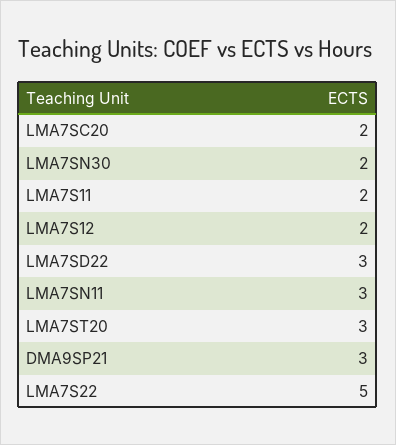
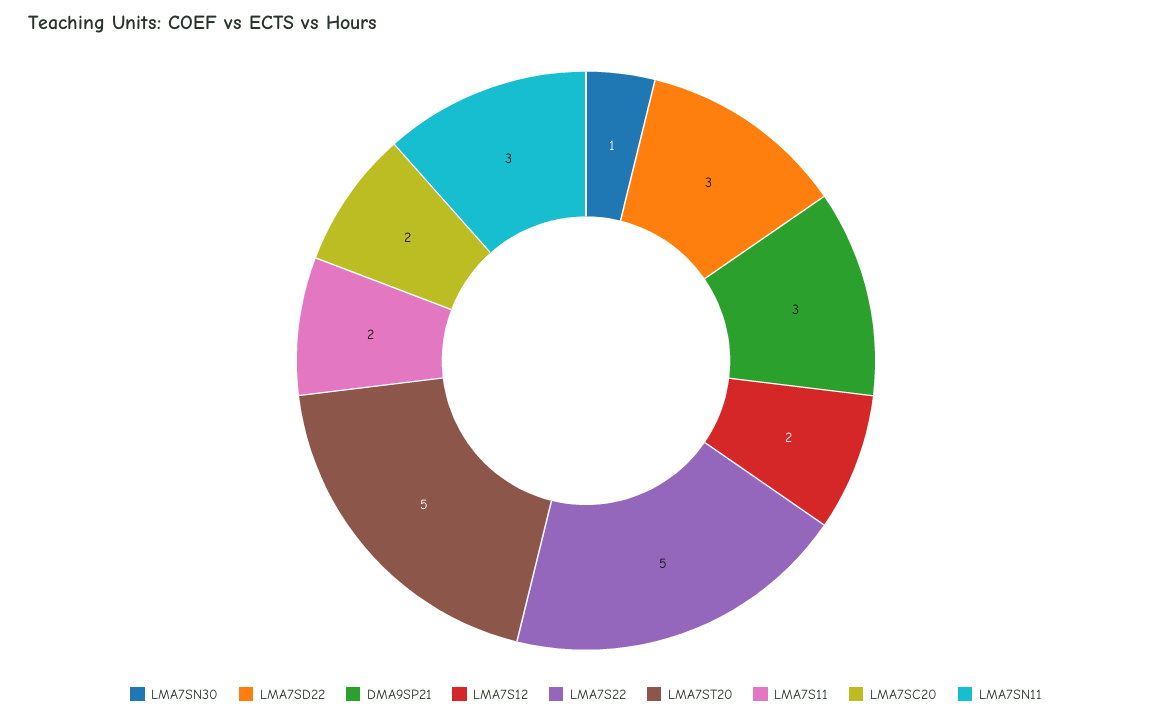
LMA7SN30: 2 -> 1
LMA7ST20: 3 -> 5

